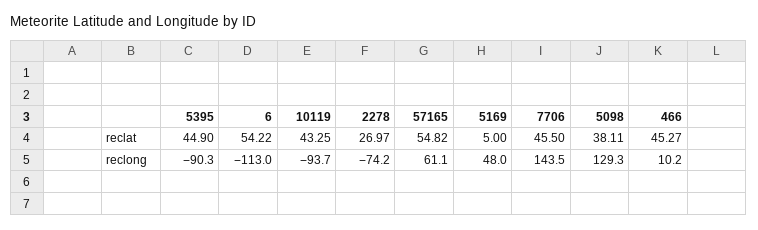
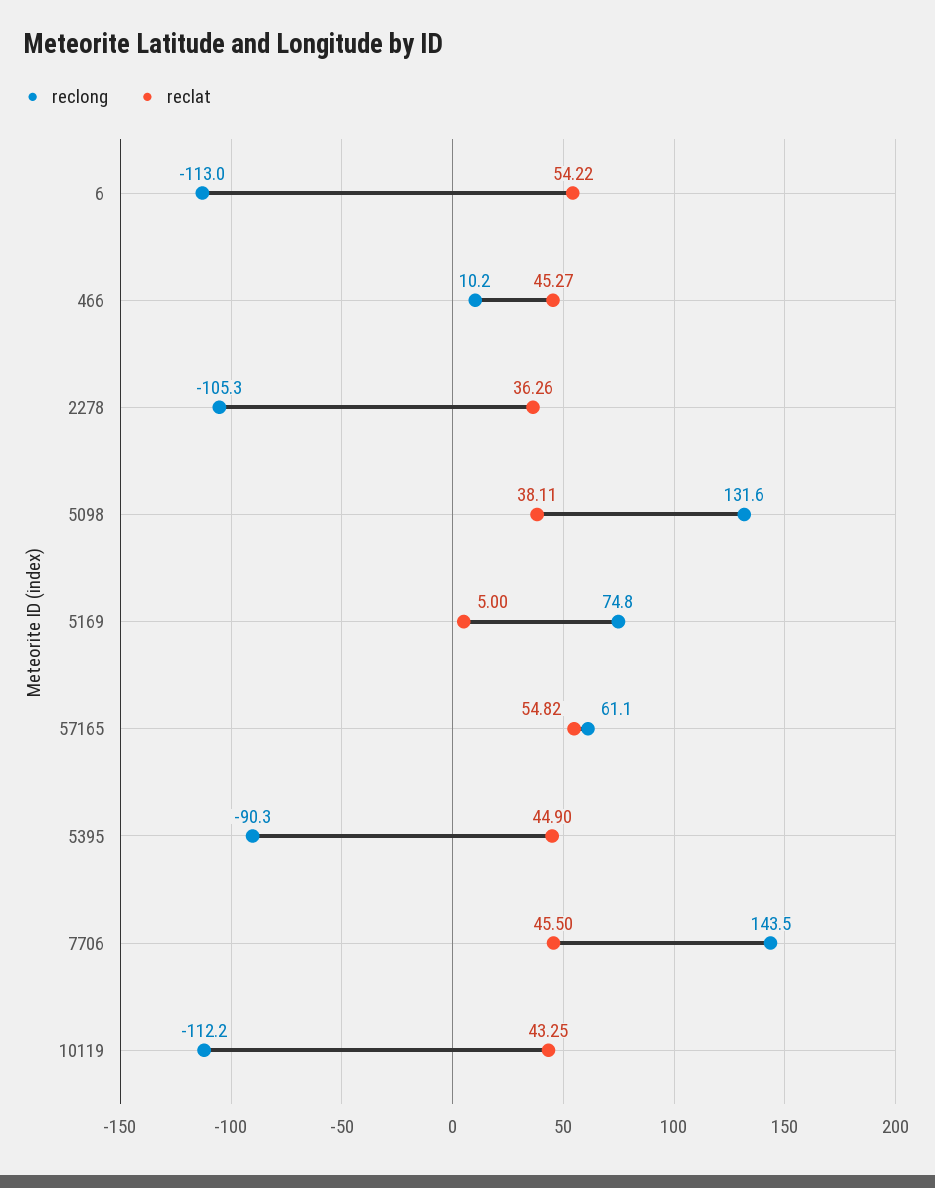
reclat, 2278: 26.97 -> 36.26
reclong, 10119: -93.7 -> -112.2
reclong, 2278: -74.2 -> -105.3
reclong, 5169: 48 -> 74.8
reclong, 5098: 129.3 -> 131.6

